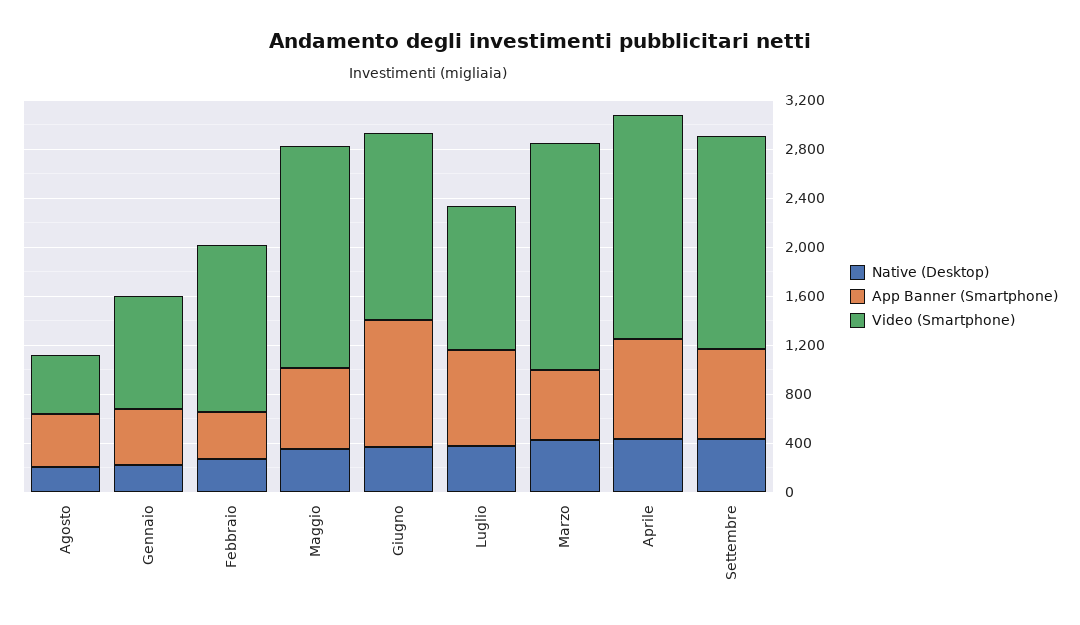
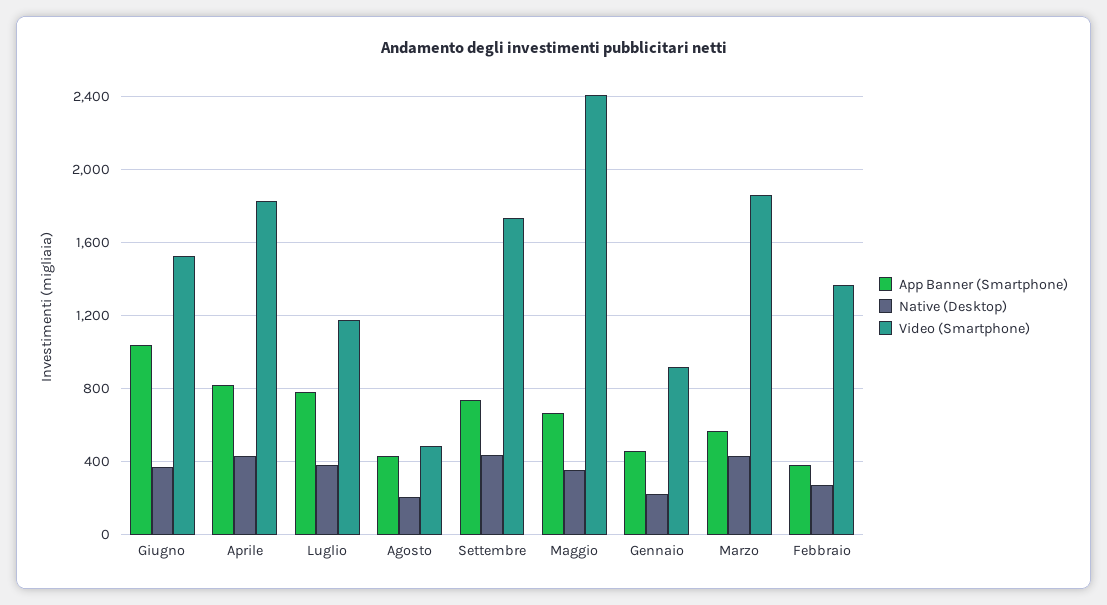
Video (Smartphone), Maggio: 1800 -> 2400

